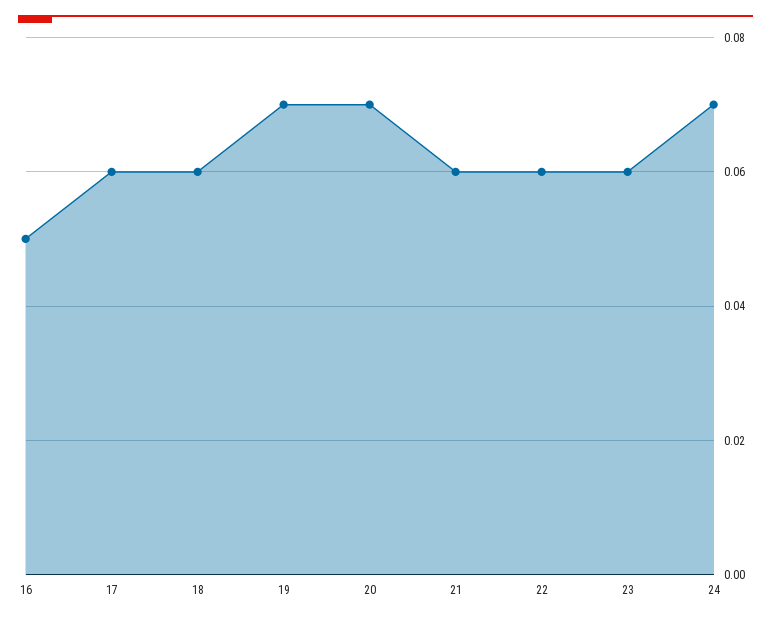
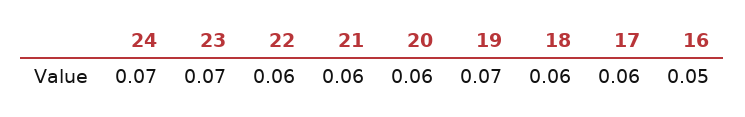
20: 0.07 -> 0.06
23: 0.06 -> 0.07

